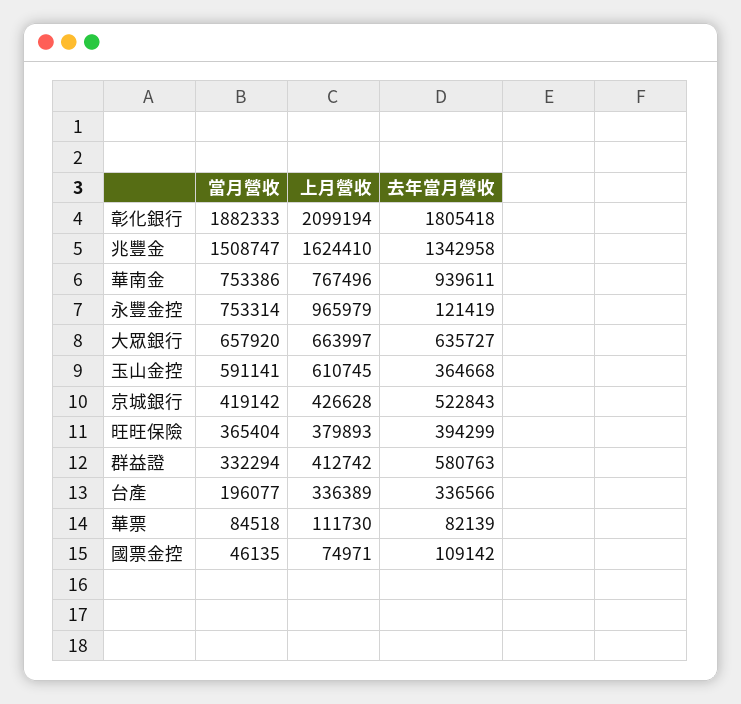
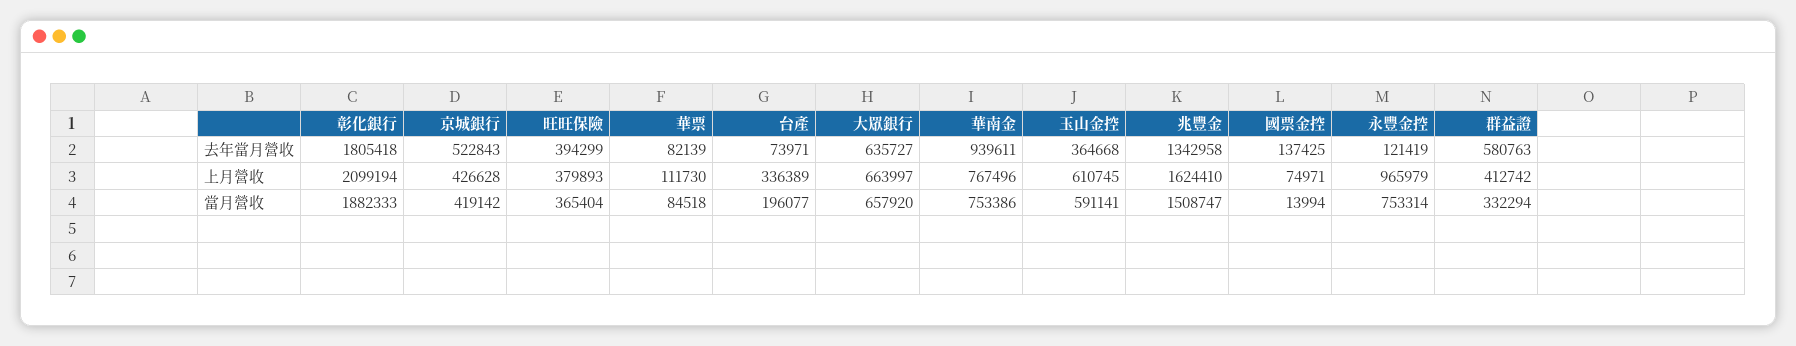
去年當月營收, 台產: 336566 -> 73971
當月營收, 國票金控: 46135 -> 13994
去年當月營收, 國票金控: 109142 -> 137425

